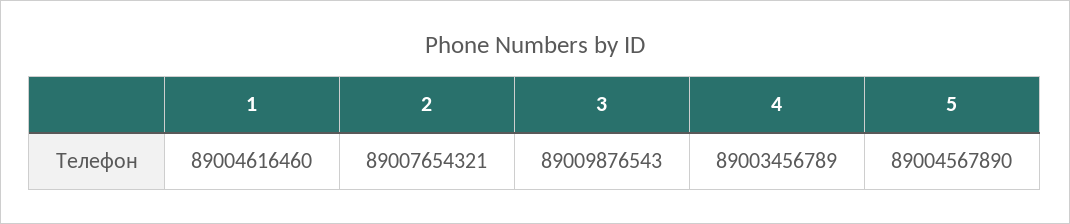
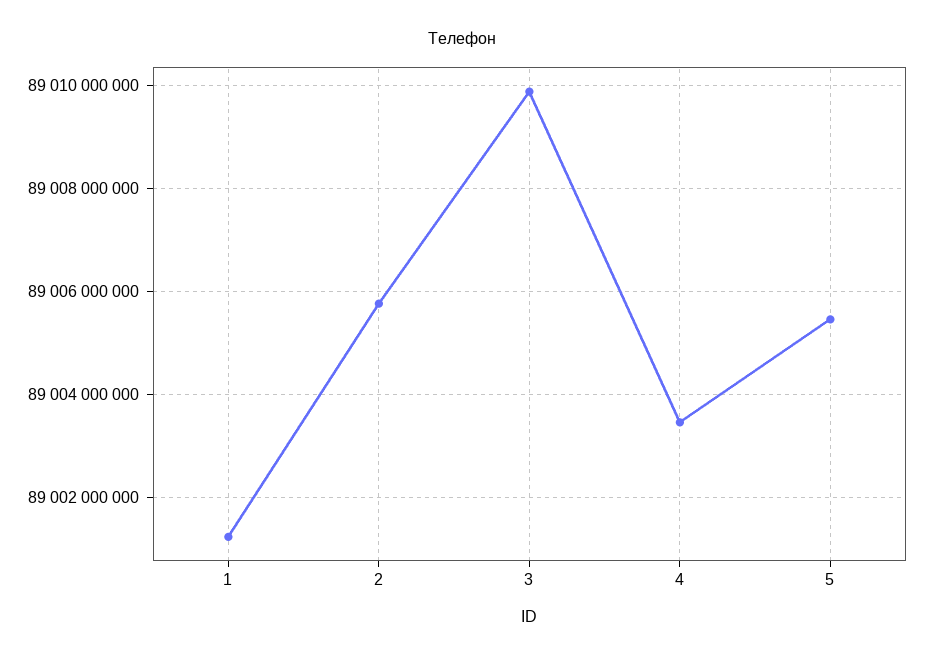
1: 89004616460 -> 89001200000
2: 89007654321 -> 89005800000
5: 89004567890 -> 89005400000

